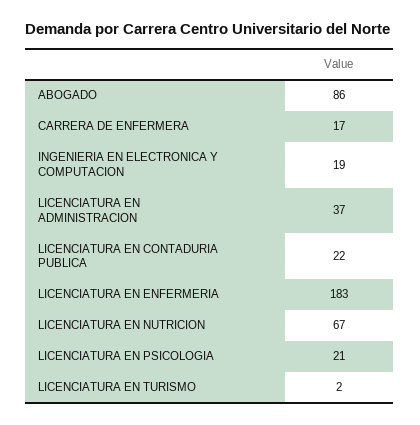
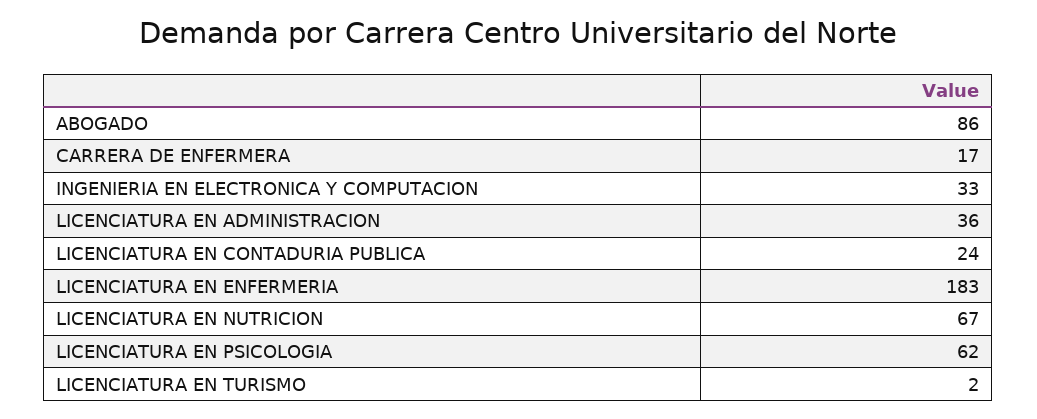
INGENIERIA EN ELECTRONICA Y COMPUTACION: 19 -> 33
LICENCIATURA EN ADMINISTRACION: 37 -> 36
LICENCIATURA EN CONTADURIA PUBLICA: 22 -> 24
LICENCIATURA EN PSICOLOGIA: 21 -> 62

